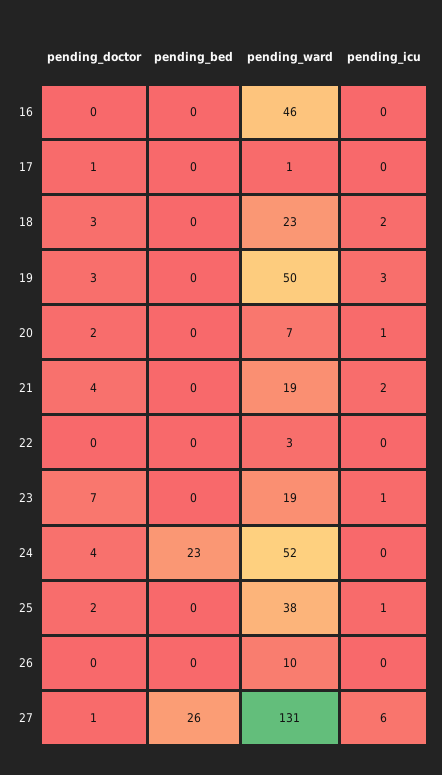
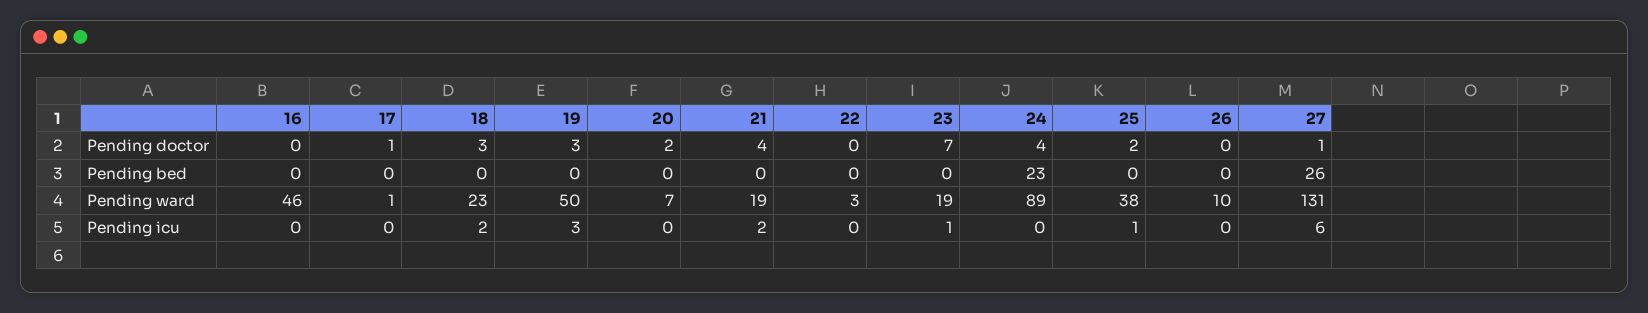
pending_icu, 20: 1 -> 0
pending_ward, 24: 52 -> 89

